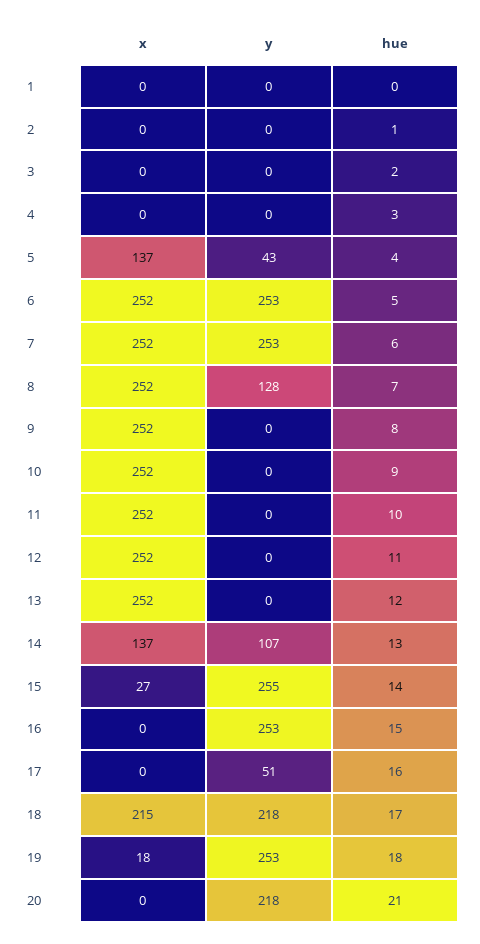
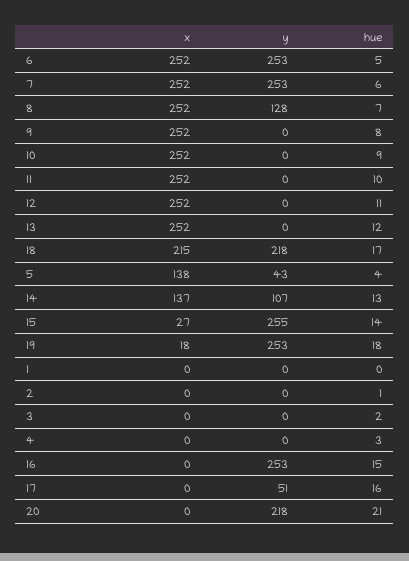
x, 5: 137 -> 138

